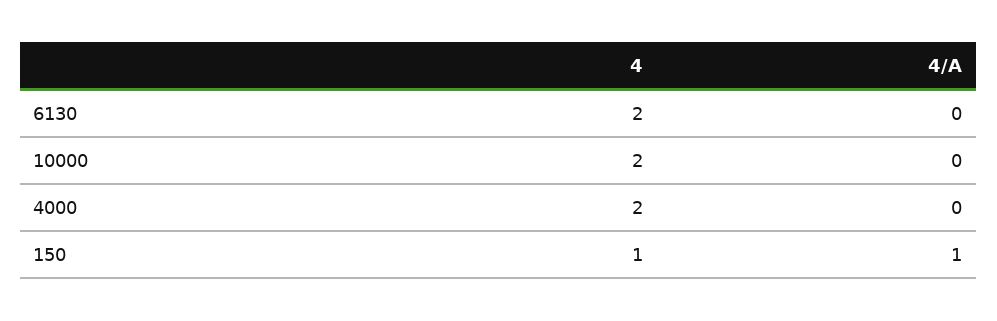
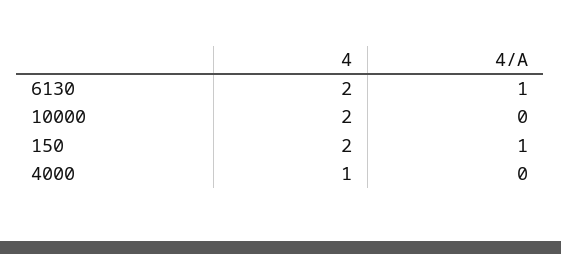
4/A, 6130: 0 -> 1
4, 4000: 2 -> 1
4, 150: 1 -> 2

